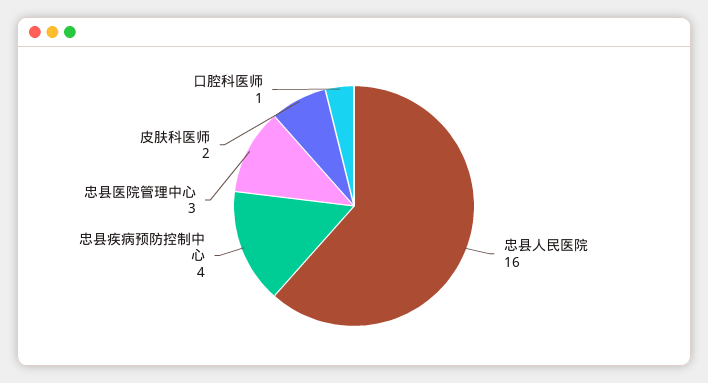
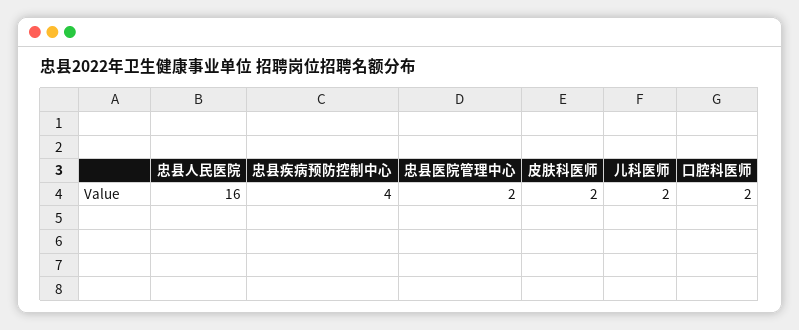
忠县医院管理中心: 3 -> 2
口腔科医师: 1 -> 2
儿科医师: none -> 2

